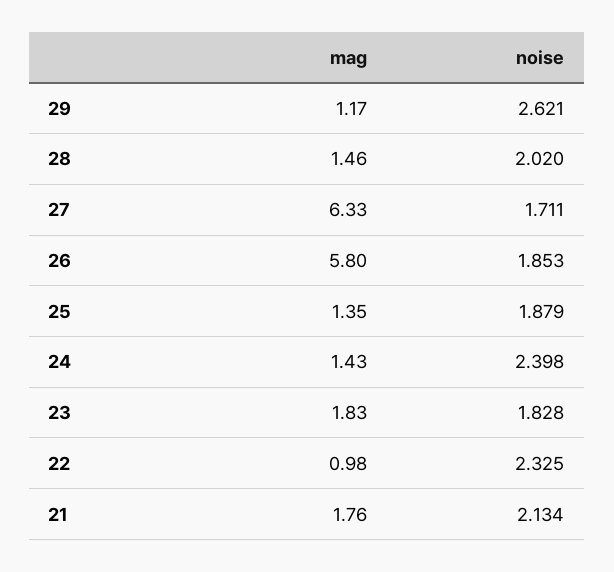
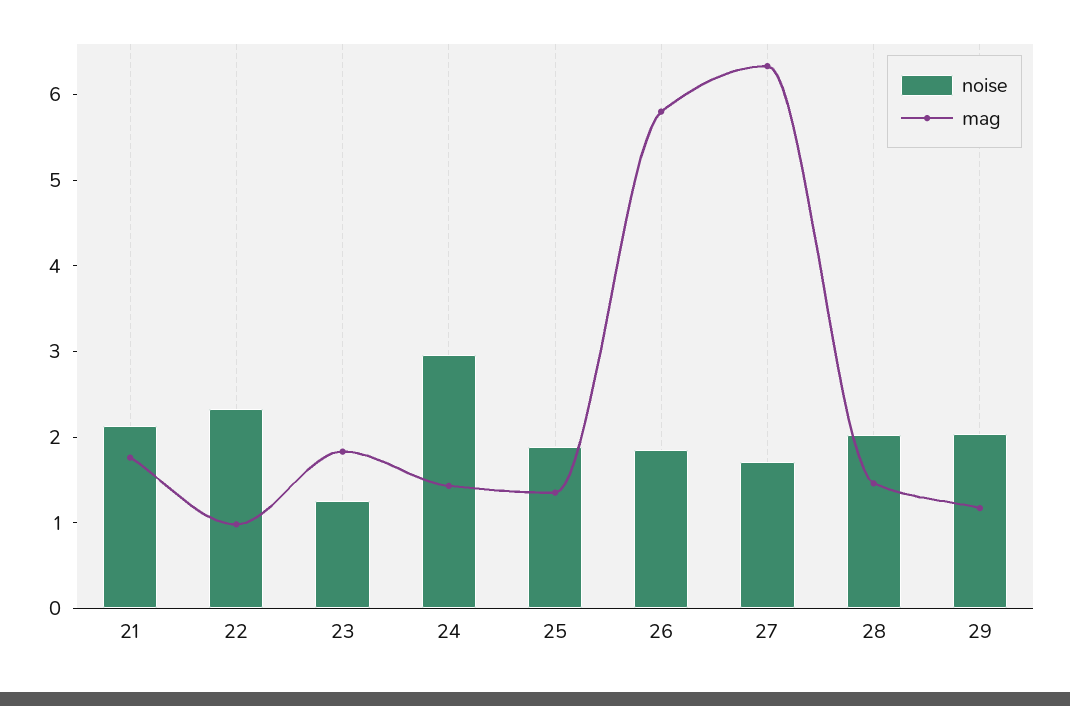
noise, 29: 2.621 -> 2
noise, 24: 2.398 -> 3
noise, 23: 1.828 -> 1.2

